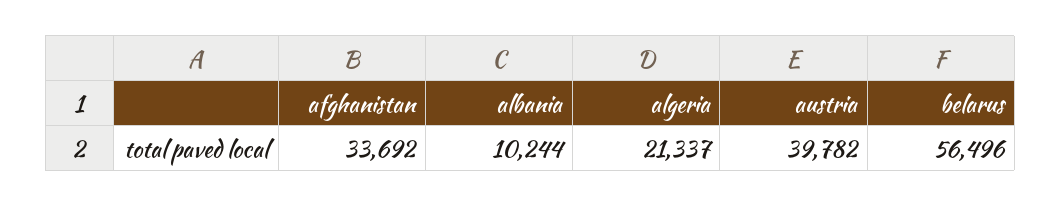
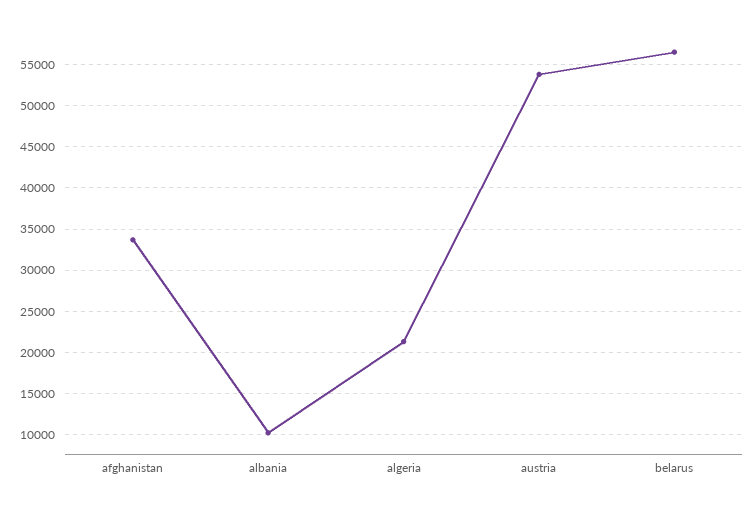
austria: 39782 -> 54000

